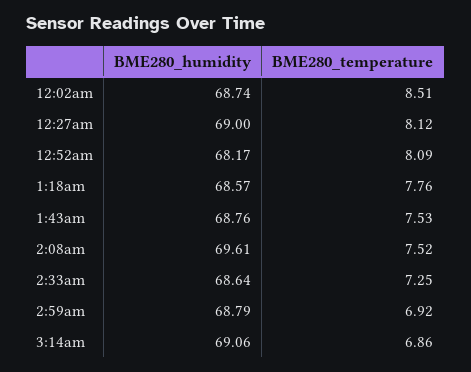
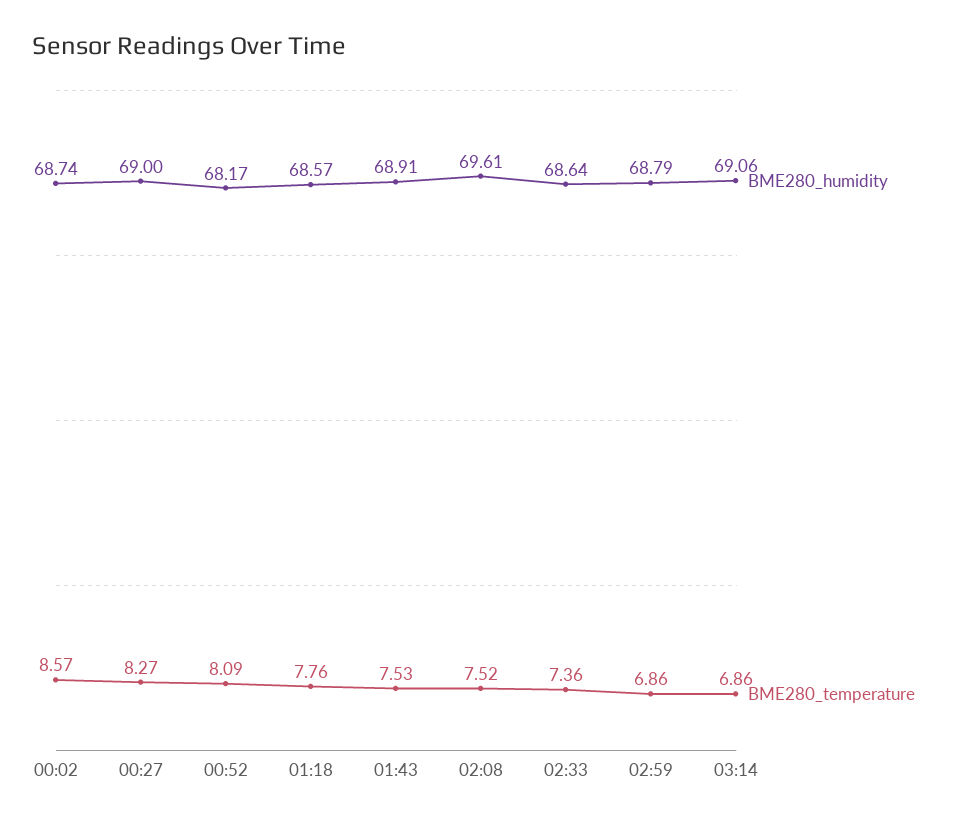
BME280_temperature, 12:02am: 8.51 -> 8.57
BME280_temperature, 12:27am: 8.12 -> 8.27
BME280_humidity, 1:43am: 68.76 -> 68.91
BME280_temperature, 2:33am: 7.25 -> 7.36
BME280_temperature, 2:59am: 6.92 -> 6.86

